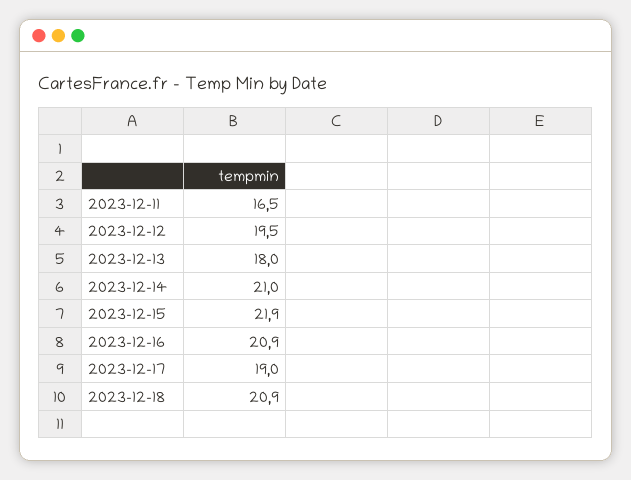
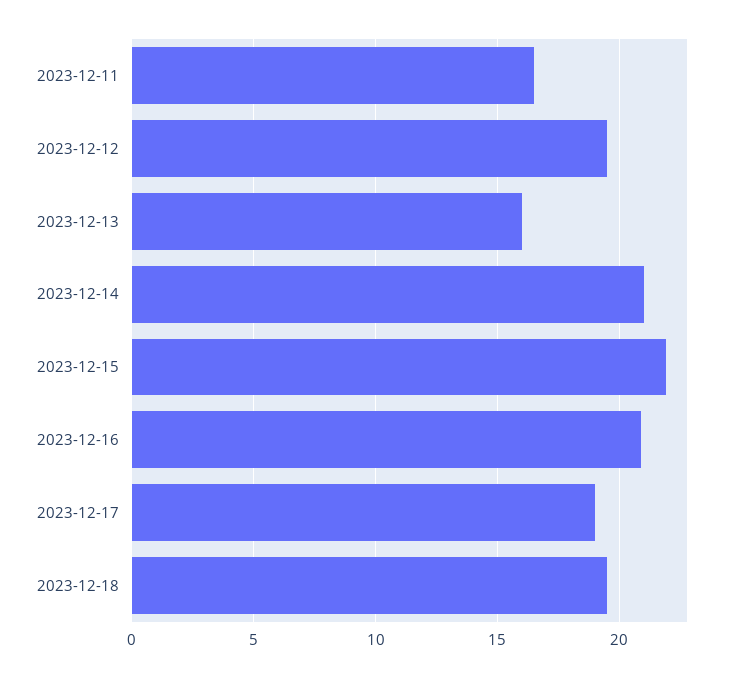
2023-12-13: 18 -> 16
2023-12-18: 20.9 -> 19.5

